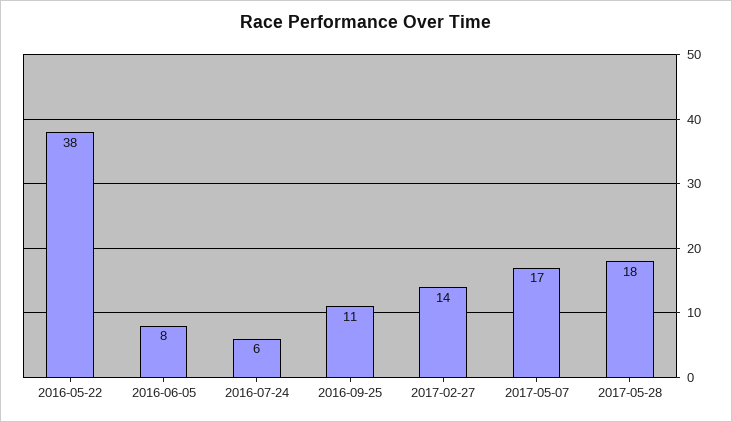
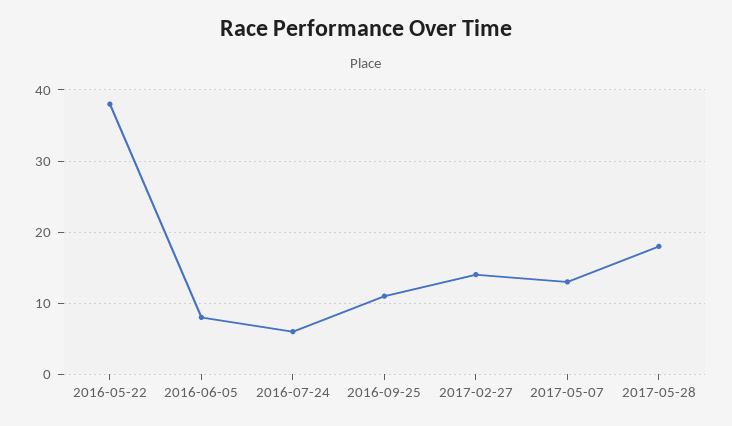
2017-05-07: 17 -> 13

